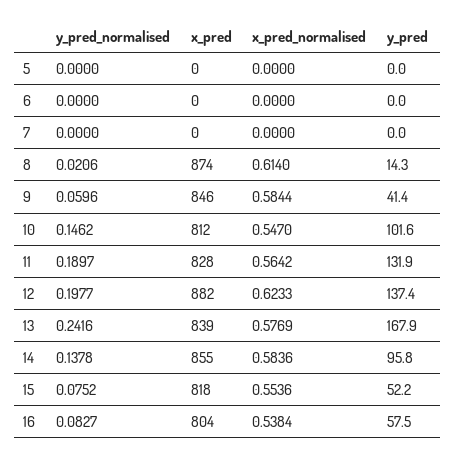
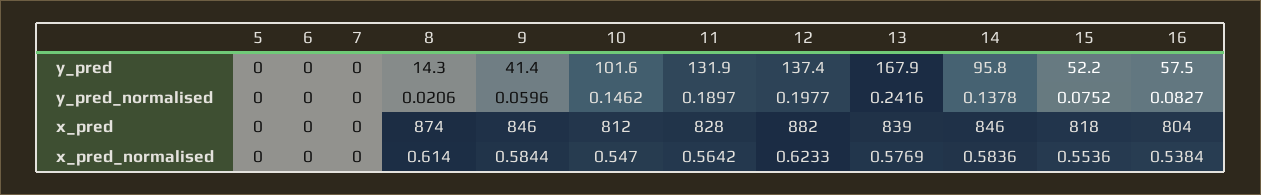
x_pred, 14: 855 -> 846

